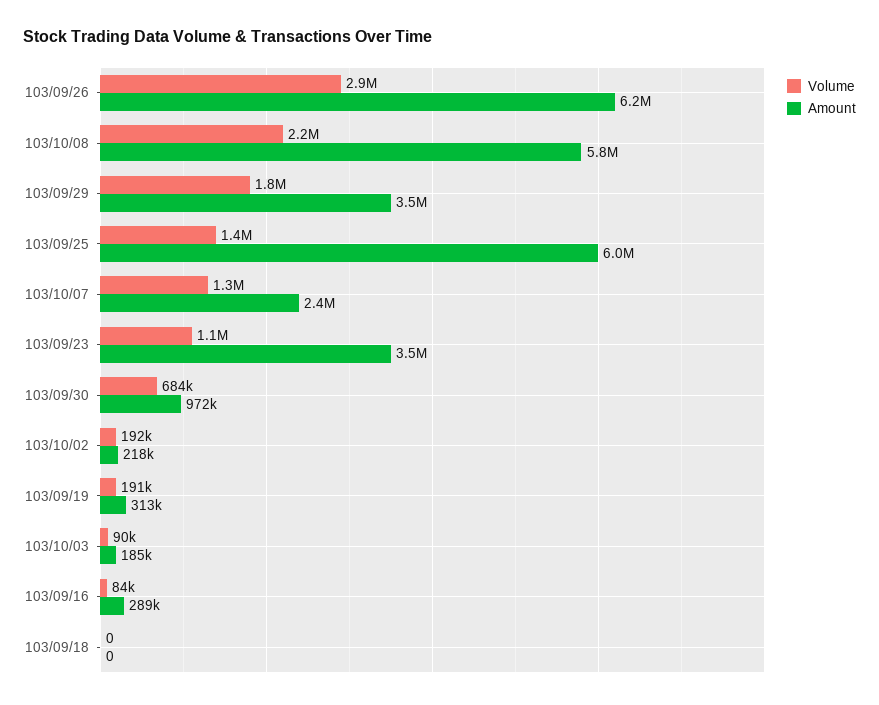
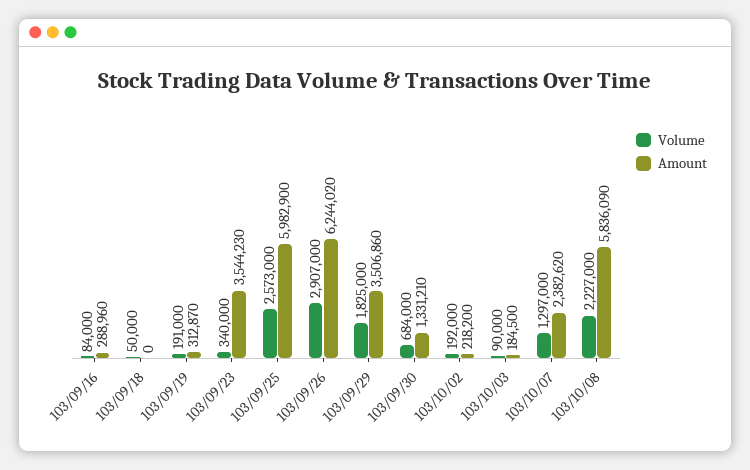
Volume, 103/09/25: 1400000 -> 2573000
Volume, 103/09/23: 1100000 -> 340000
Amount, 103/09/30: 972000 -> 1331210
Volume, 103/09/18: 0 -> 50000

